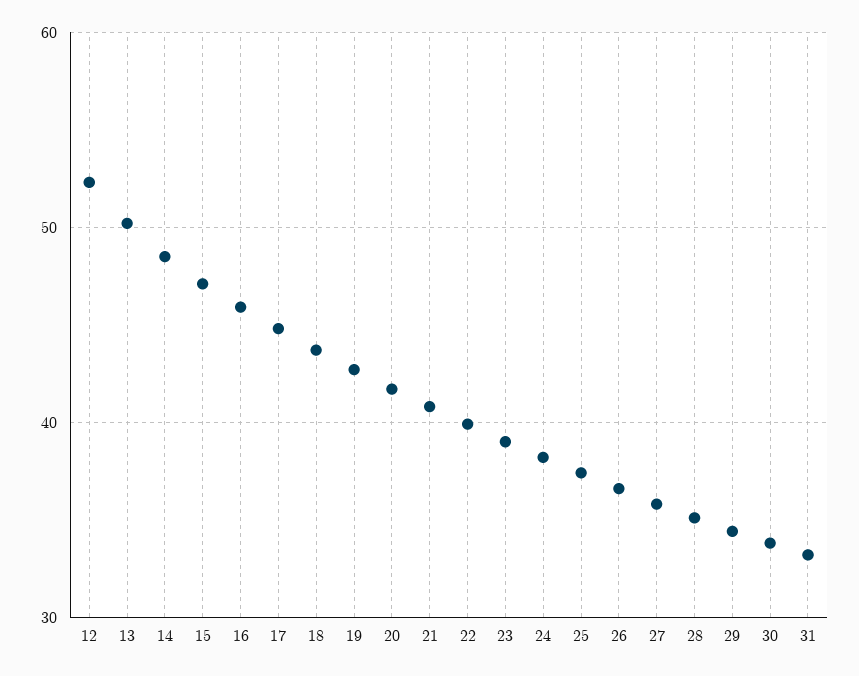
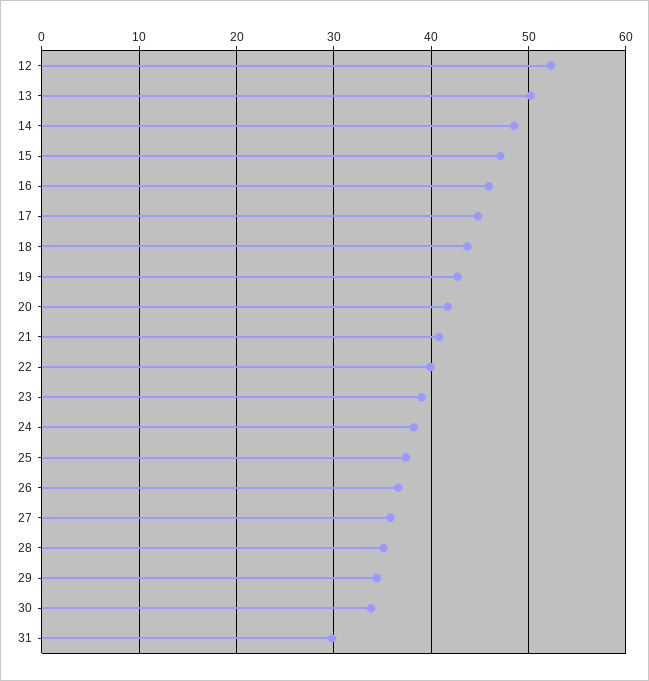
31: 33 -> 30

